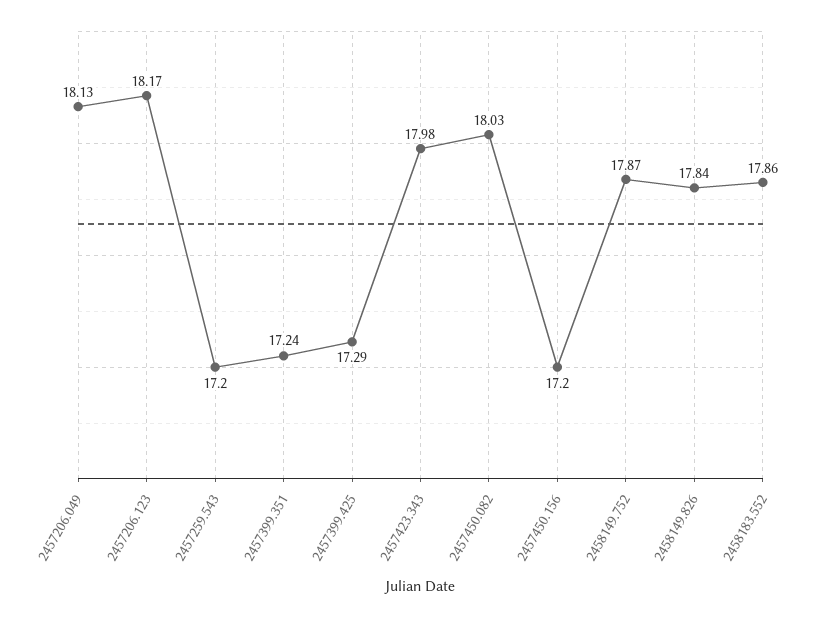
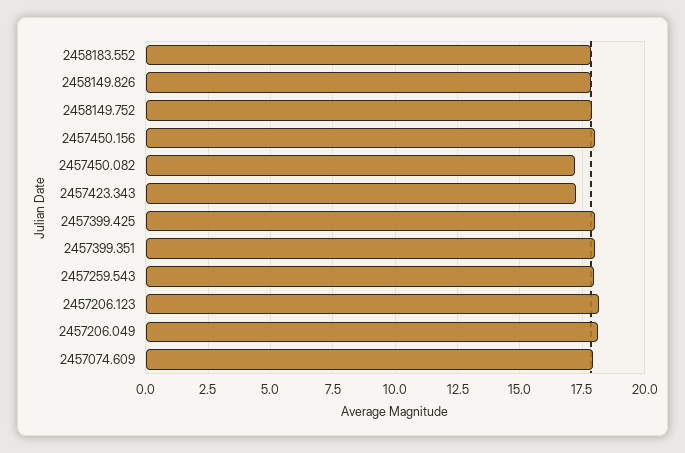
2457259.543: 17.2 -> 18
2457399.351: 17.24 -> 18
2457399.425: 17.29 -> 18
2457423.343: 17.98 -> 17.25
2457450.082: 18.03 -> 17.25
2457450.156: 17.2 -> 18
2457074.609: none -> 18

